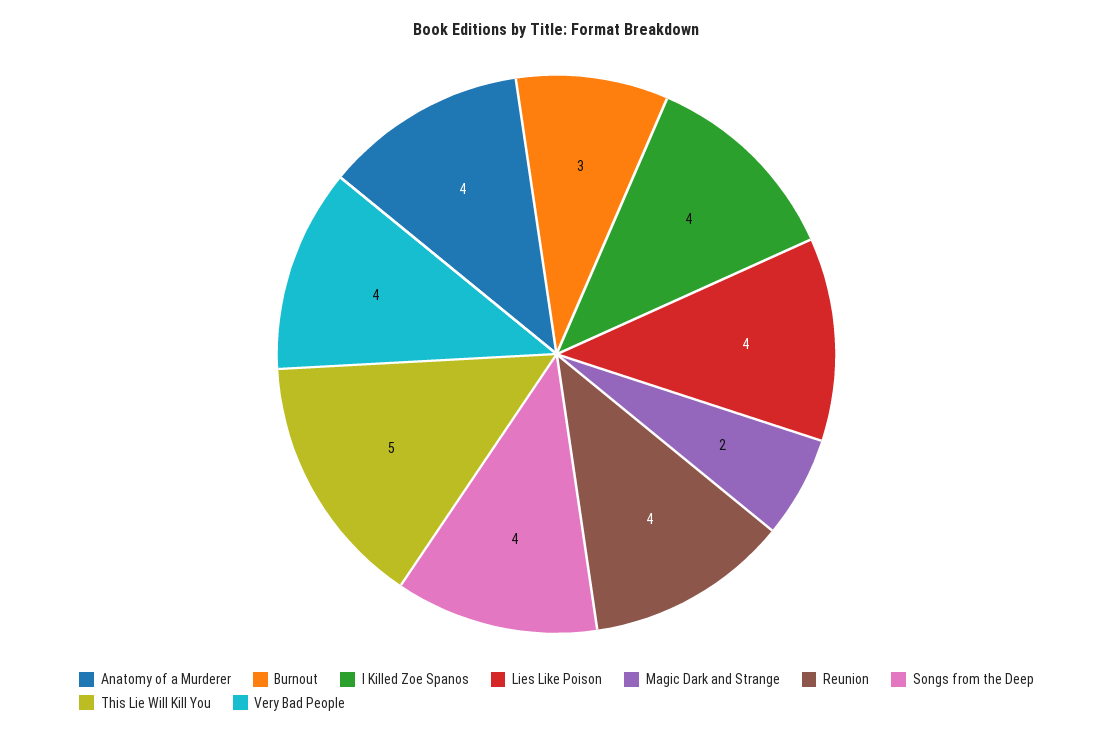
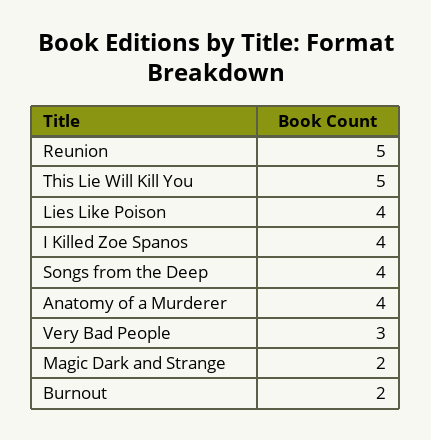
Burnout: 3 -> 2
Reunion: 4 -> 5
Very Bad People: 4 -> 3

